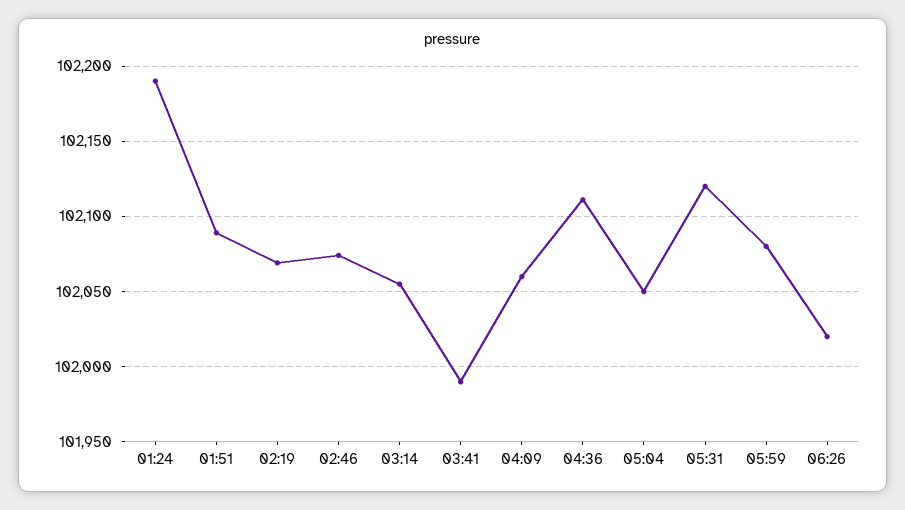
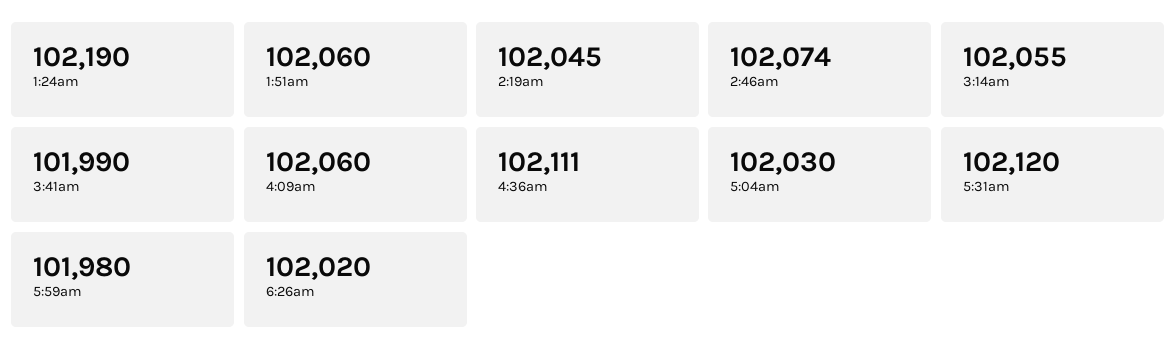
01:51: 102090 -> 102060
02:19: 102070 -> 102045
05:04: 102050 -> 102030
05:59: 102080 -> 101980

